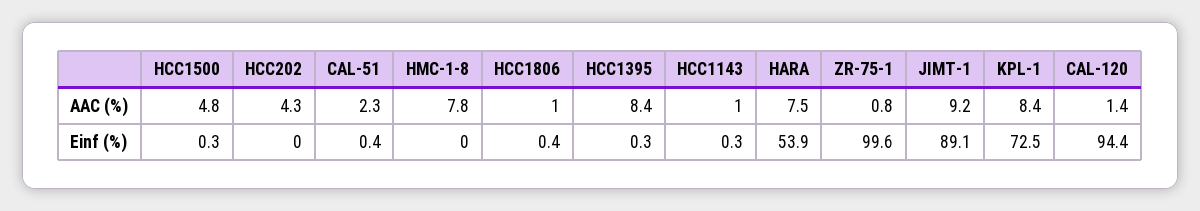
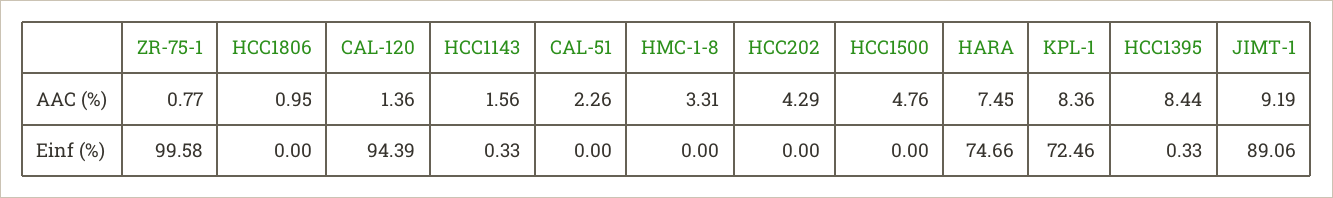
HMC-1-8, AAC (%): 7.8 -> 3.31
HCC1143, AAC (%): 1 -> 1.56
HCC1500, Einf (%): 0.3 -> 0
CAL-51, Einf (%): 0.4 -> 0
HCC1806, Einf (%): 0.4 -> 0
HARA, Einf (%): 53.9 -> 74.66

